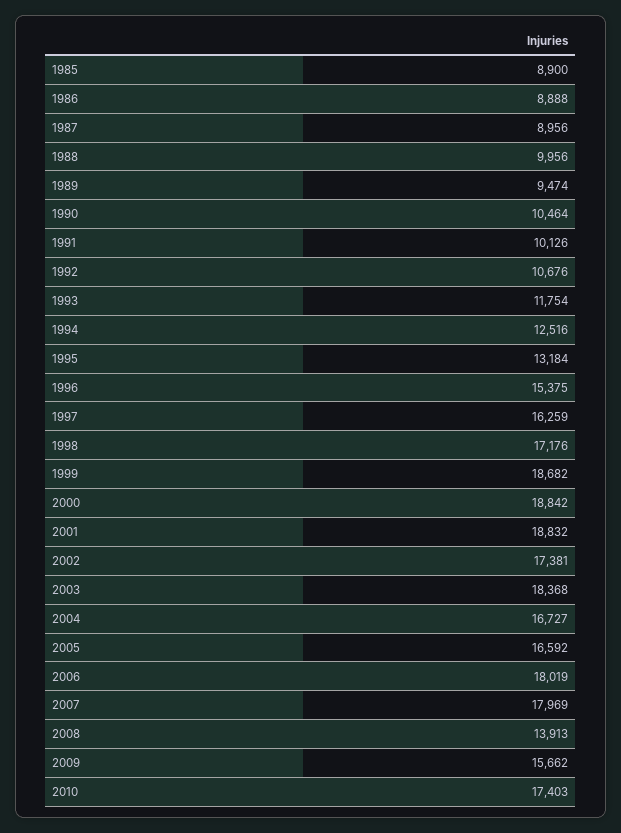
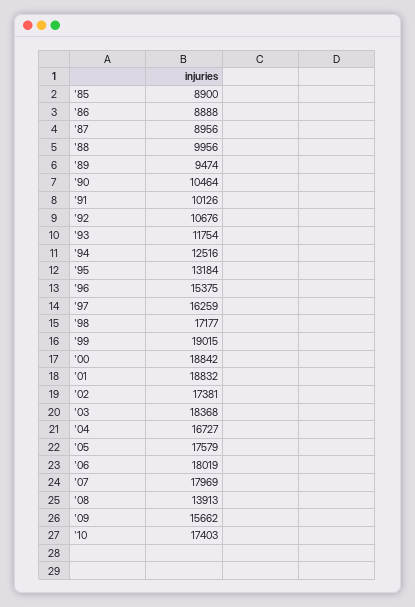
1998: 17176 -> 17177
1999: 18682 -> 19015
2005: 16592 -> 17579

